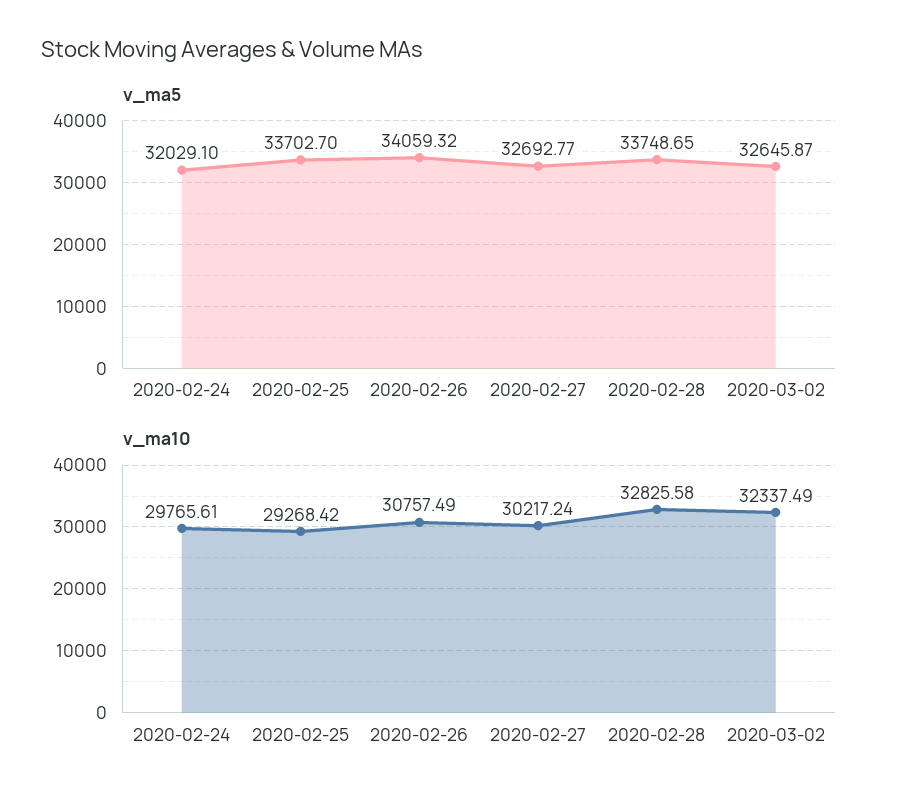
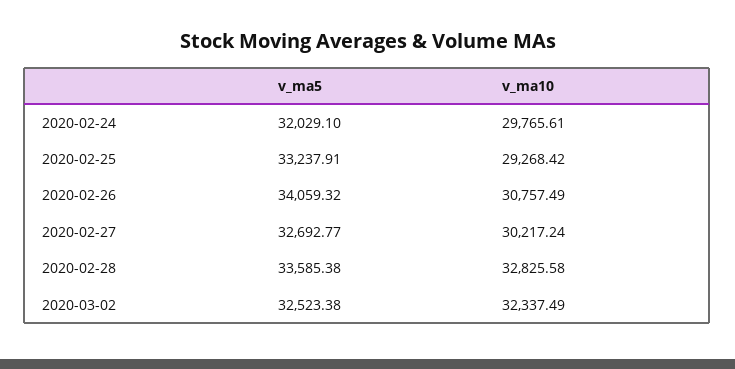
v_ma5, 2020-02-25: 33702.7 -> 33237.91
v_ma5, 2020-02-28: 33748.65 -> 33585.38
v_ma5, 2020-03-02: 32645.87 -> 32523.38

